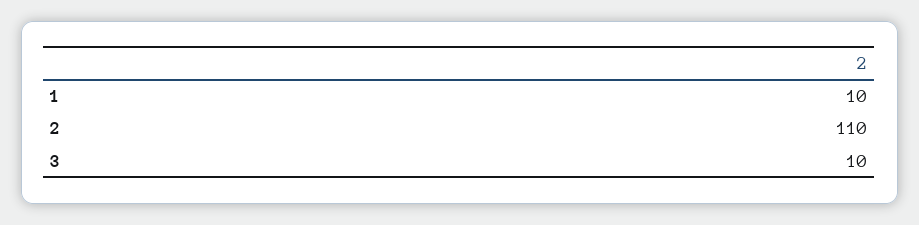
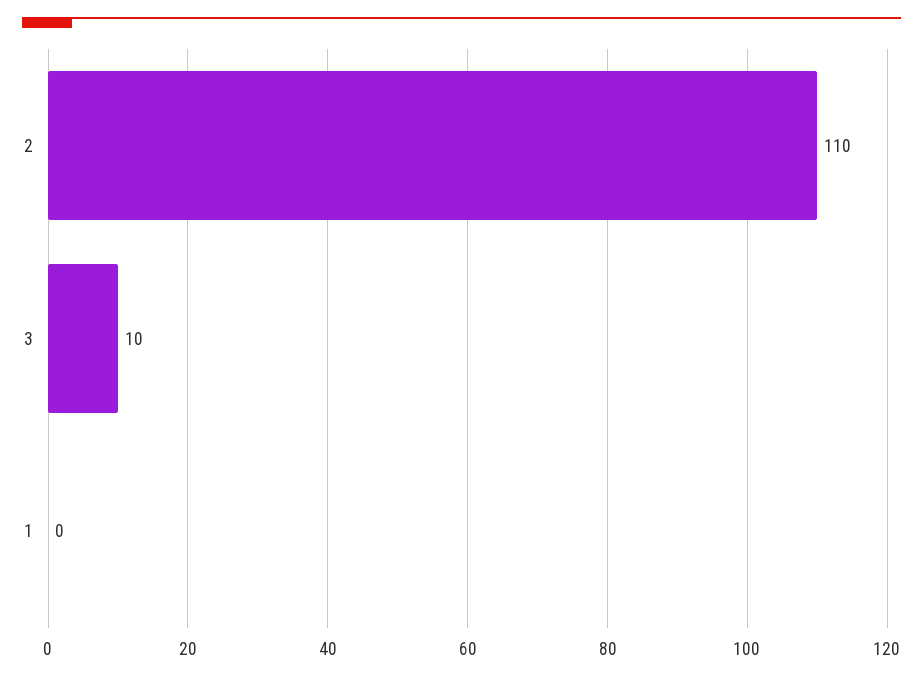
1: 10 -> 0

